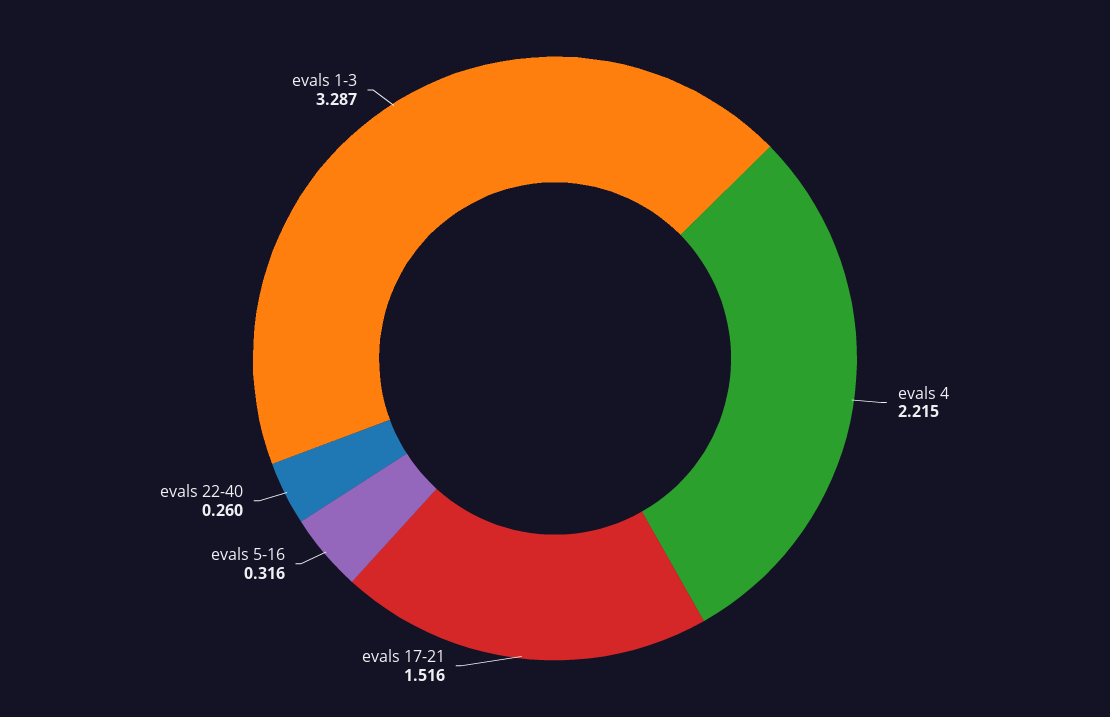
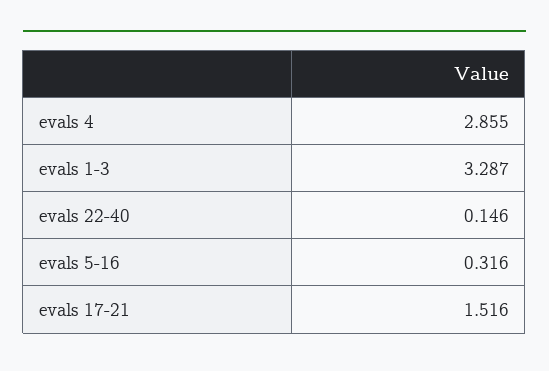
evals 4: 2.215 -> 2.855
evals 22-40: 0.26 -> 0.146

